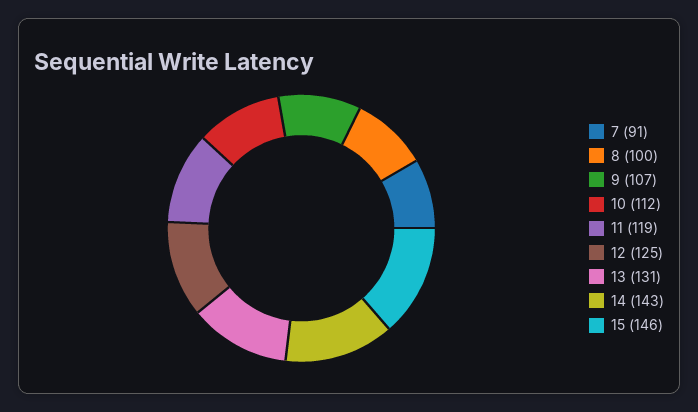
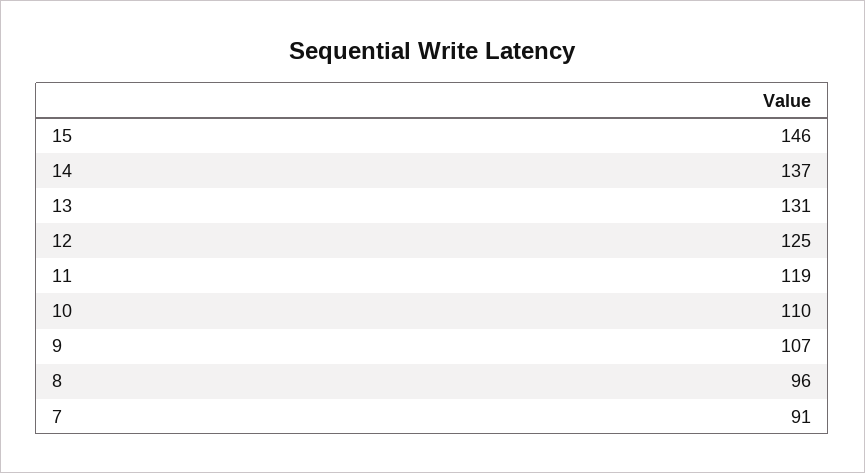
8: 100 -> 96
10: 112 -> 110
14: 143 -> 137

